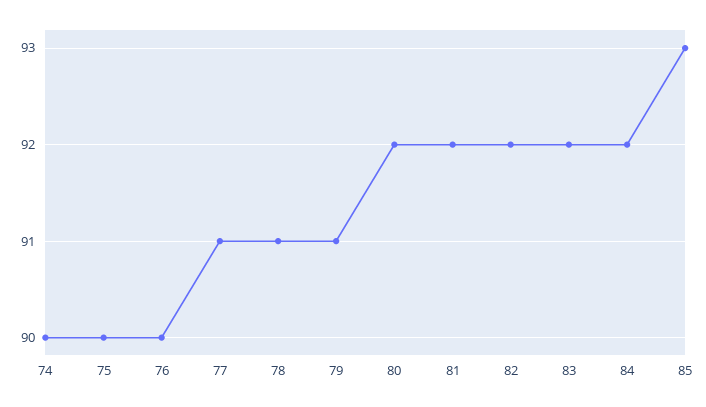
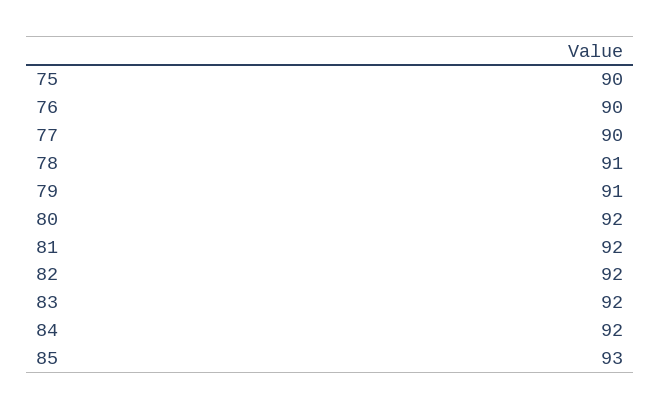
74: 90 -> none
77: 91 -> 90

